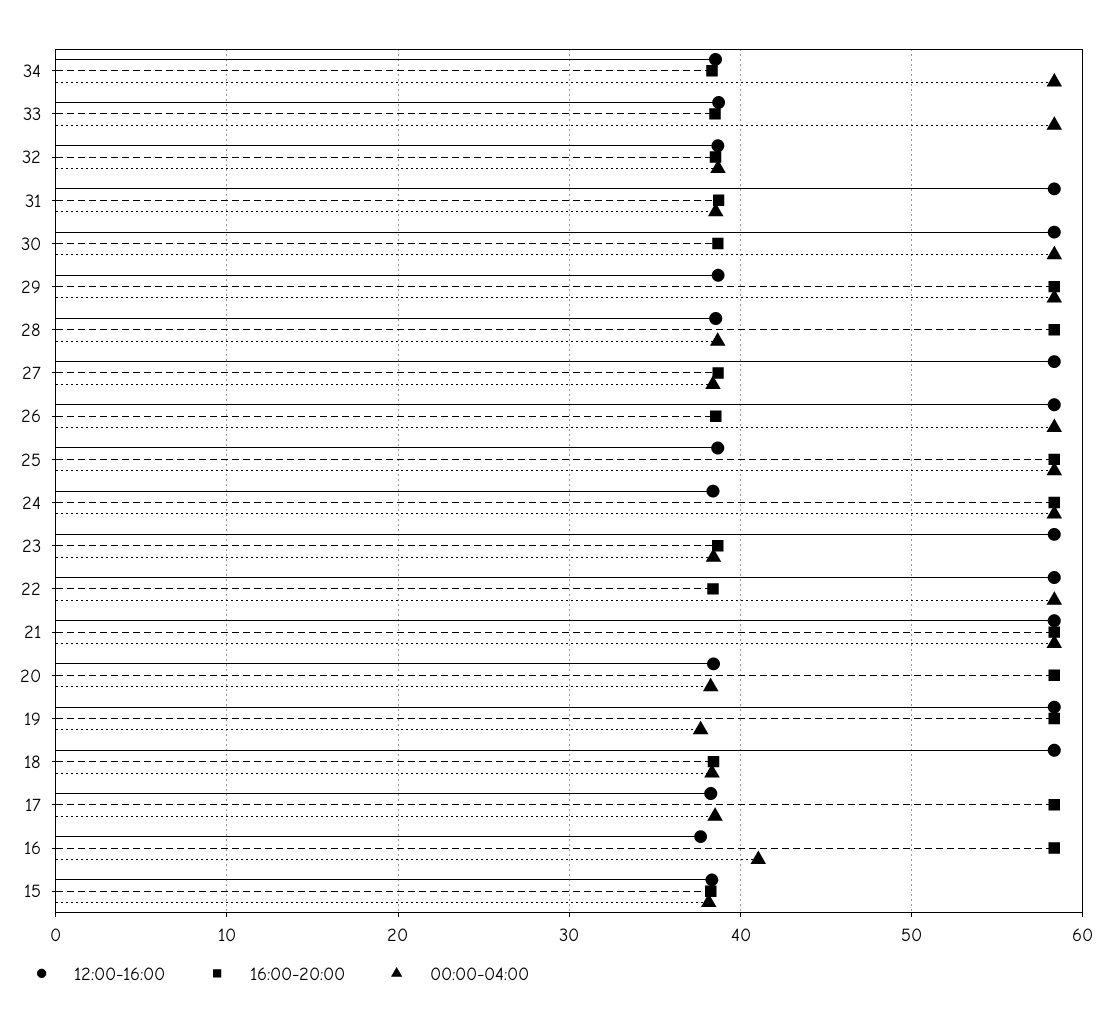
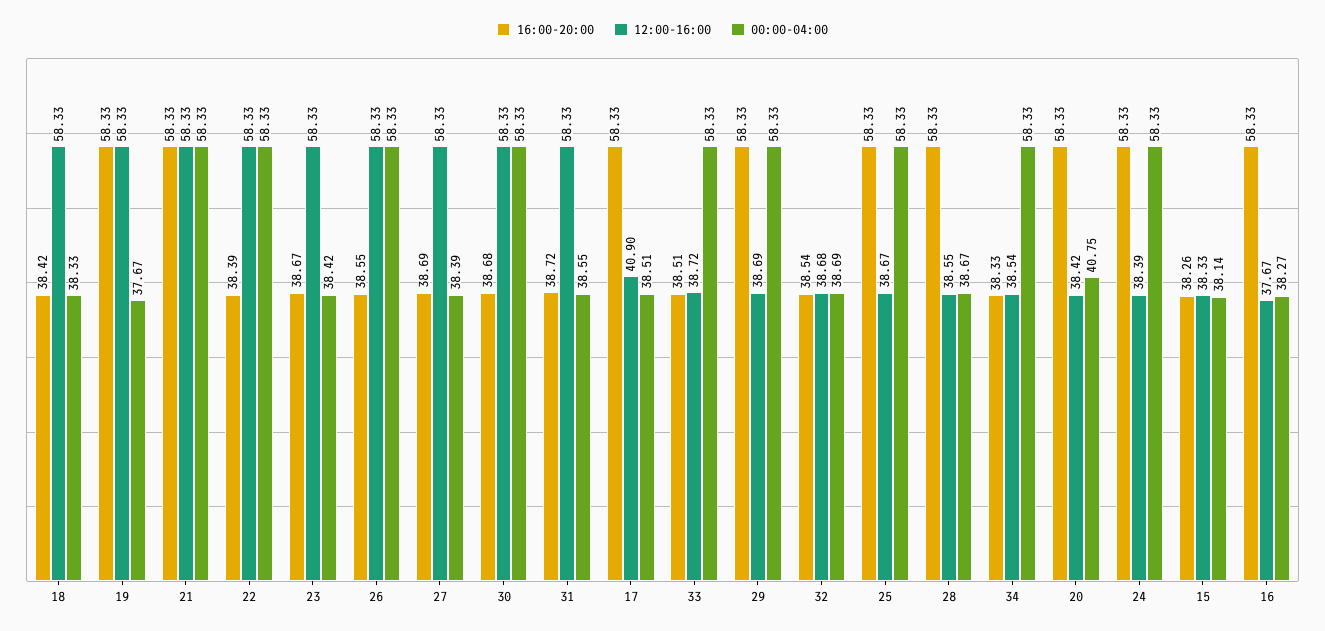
00:00-04:00, 20: 38 -> 40.75
12:00-16:00, 17: 38 -> 40.9
00:00-04:00, 16: 41 -> 38.27

